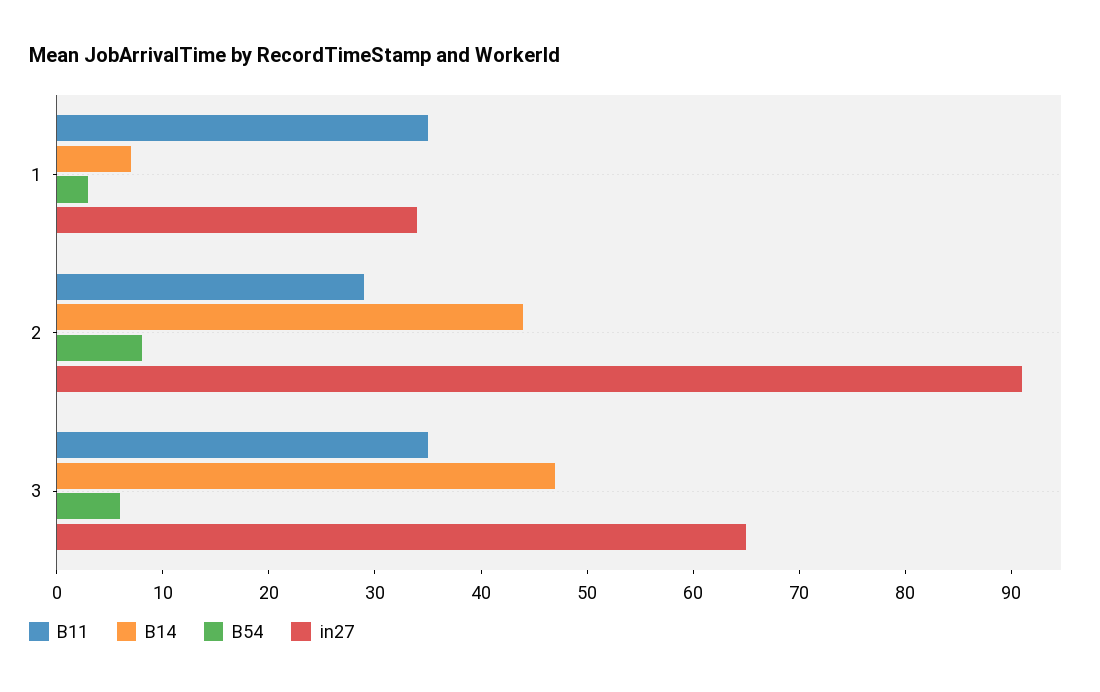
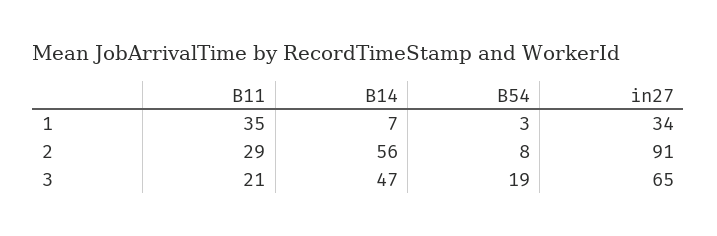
B14, 2: 44 -> 56
B11, 3: 35 -> 21
B54, 3: 6 -> 19

